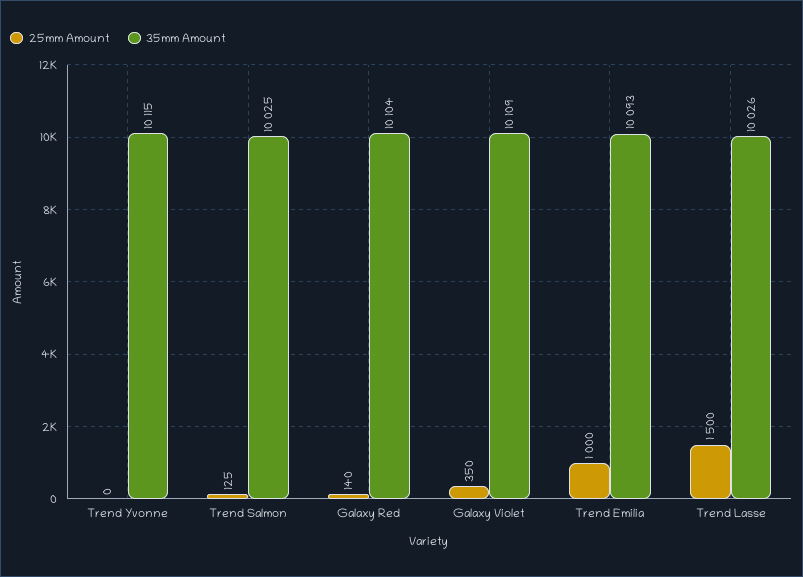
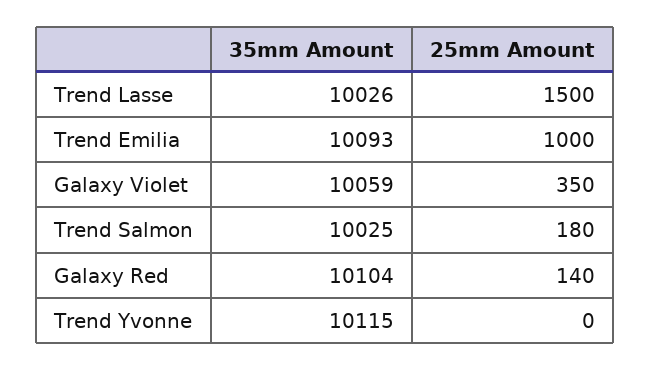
25mm Amount, Trend Salmon: 125 -> 180
35mm Amount, Galaxy Violet: 10109 -> 10059

